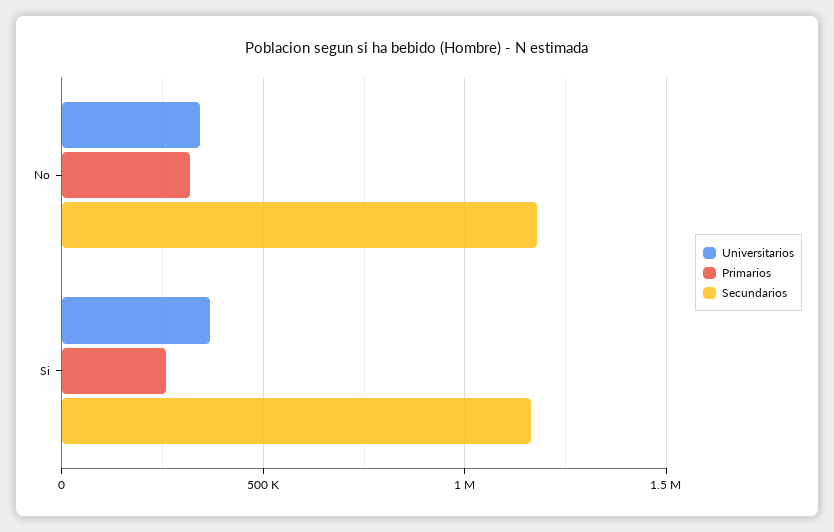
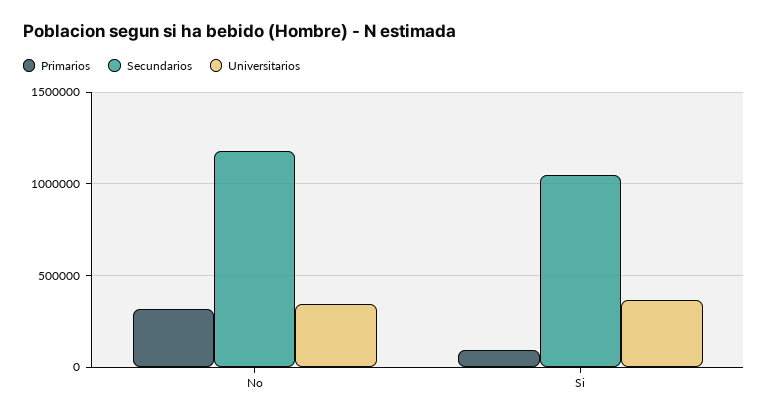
Primarios, Si: 250000 -> 100000
Secundarios, Si: 1150000 -> 1050000

